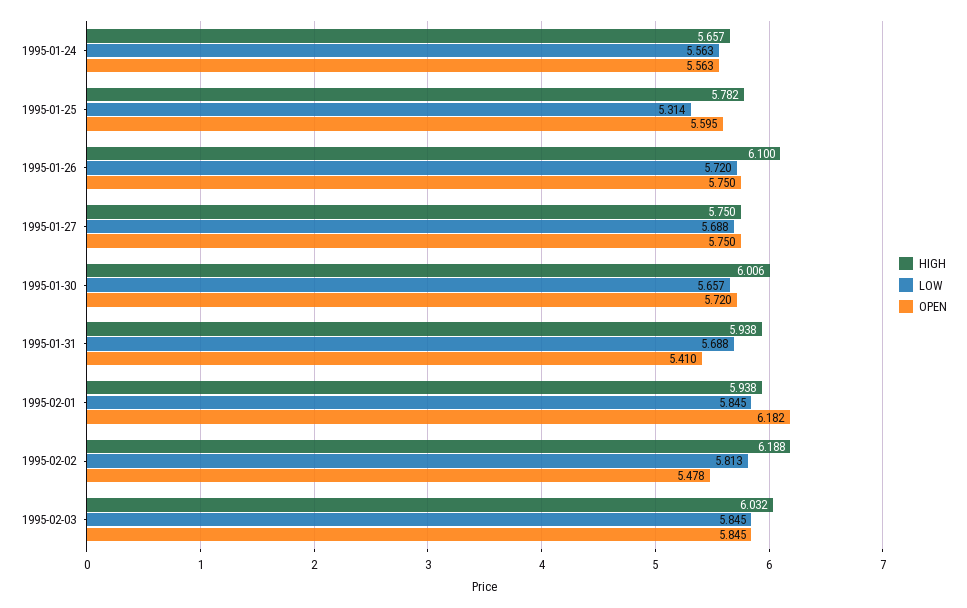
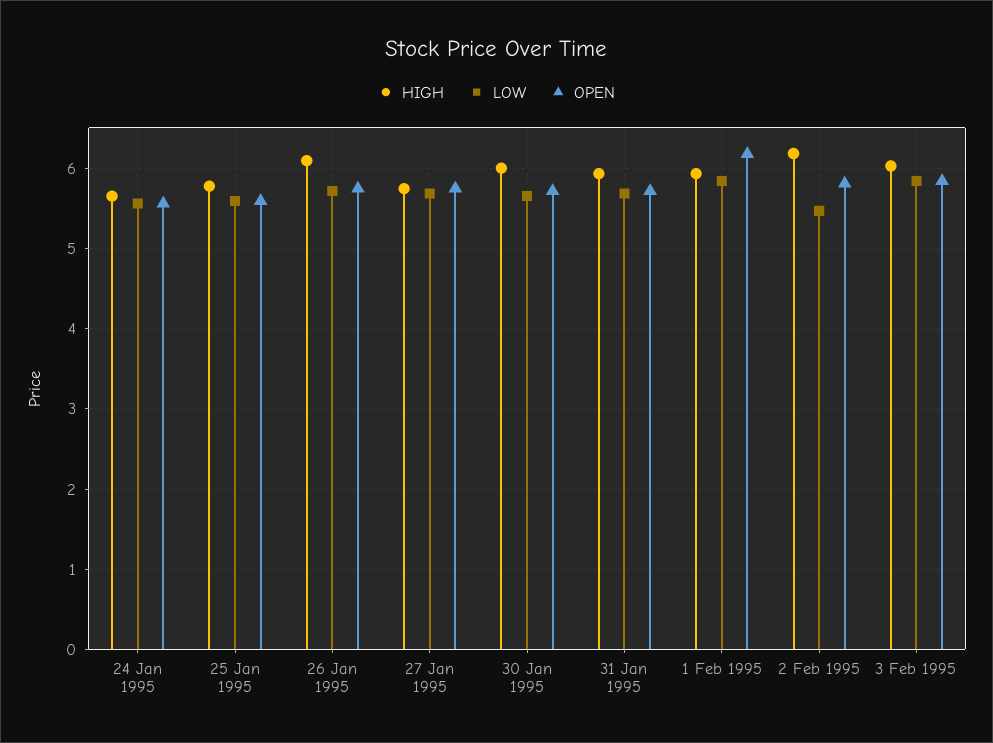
LOW, 1995-01-25: 5.314 -> 5.6
OPEN, 1995-01-31: 5.41 -> 5.7
LOW, 1995-02-02: 5.813 -> 5.5
OPEN, 1995-02-02: 5.478 -> 5.8

